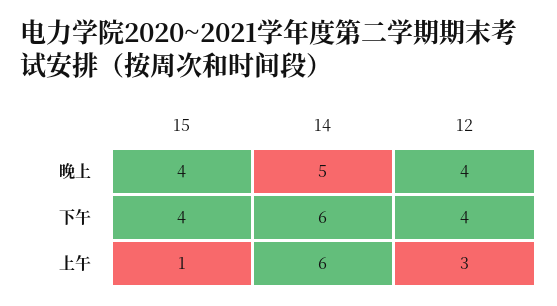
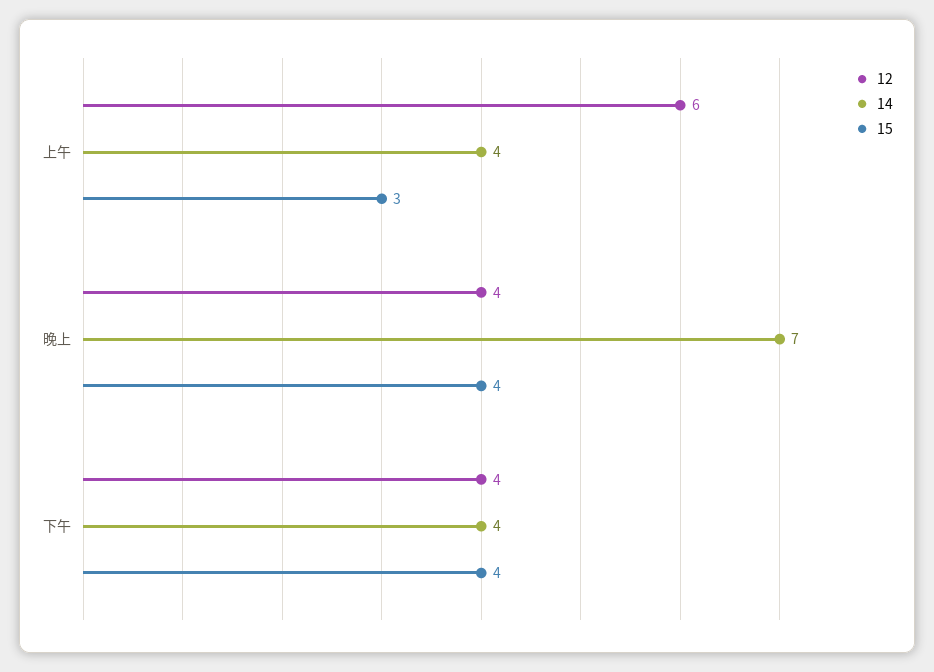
14, 晚上: 5 -> 7
14, 下午: 6 -> 4
15, 上午: 1 -> 3
14, 上午: 6 -> 4
12, 上午: 3 -> 6

